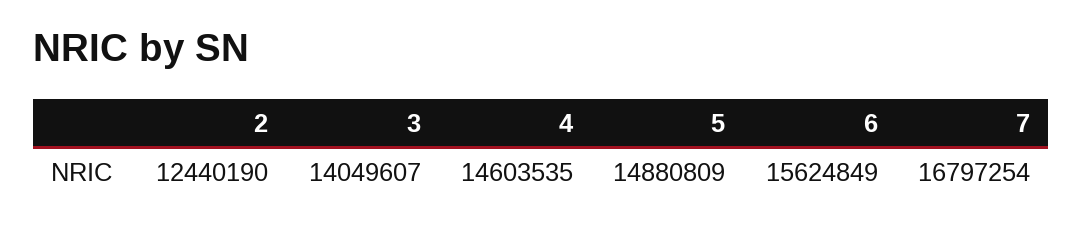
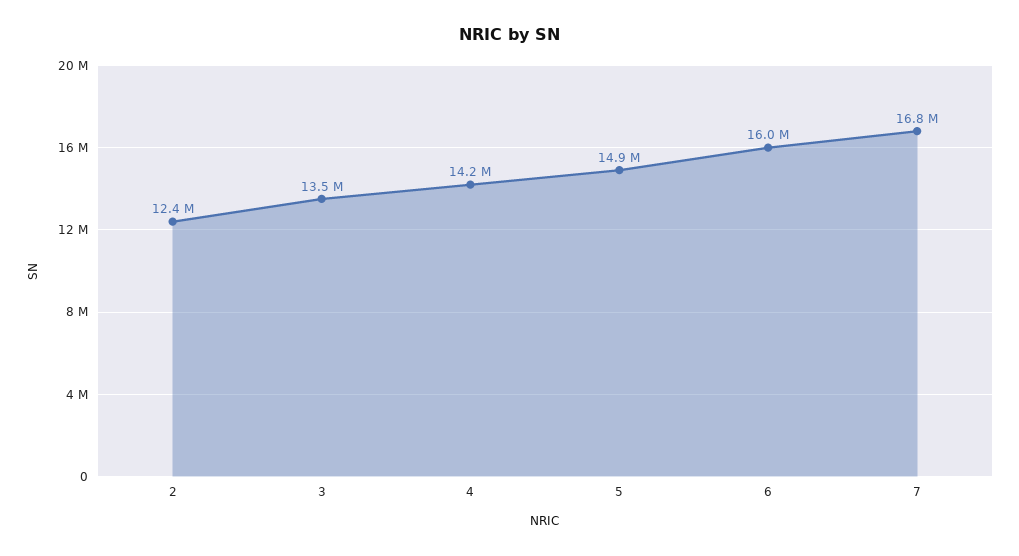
3: 14049607 -> 13500000
4: 14603535 -> 14200000
6: 15624849 -> 16000000

